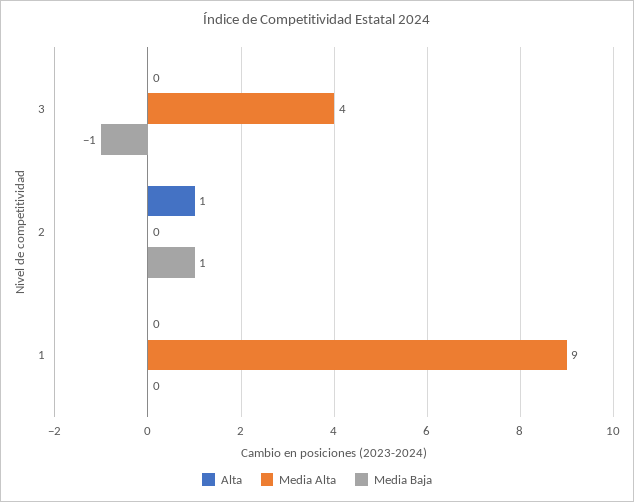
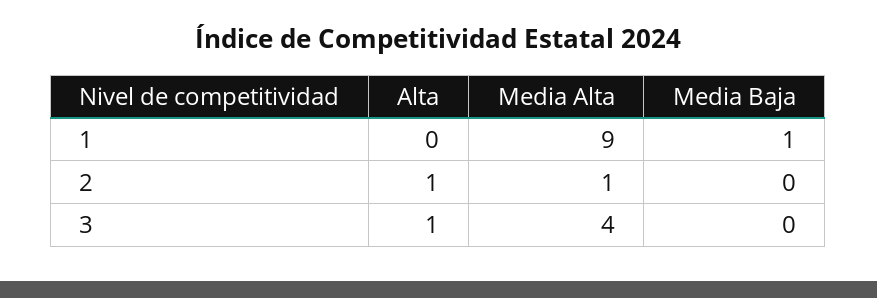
Alta, 3: 0 -> 1
Media Baja, 3: -1 -> 0
Media Alta, 2: 0 -> 1
Media Baja, 2: 1 -> 0
Media Baja, 1: 0 -> 1

